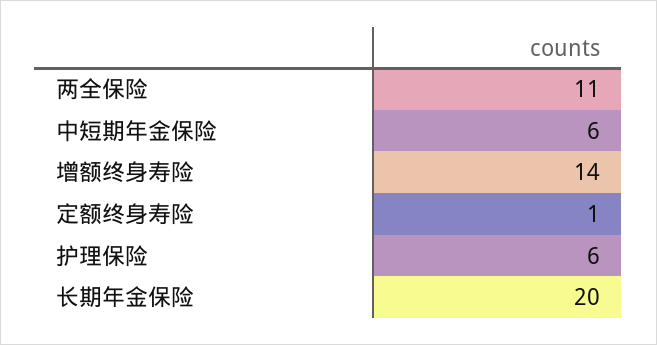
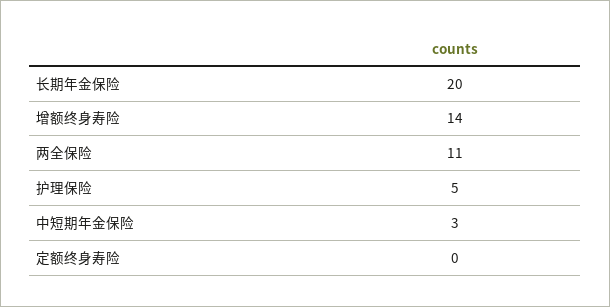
中短期年金保险: 6 -> 3
定额终身寿险: 1 -> 0
护理保险: 6 -> 5

